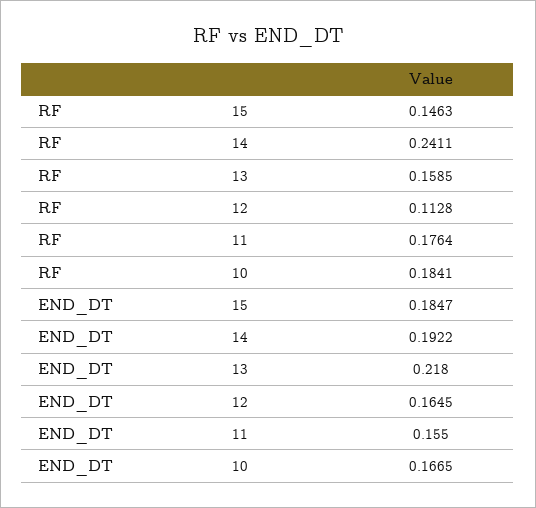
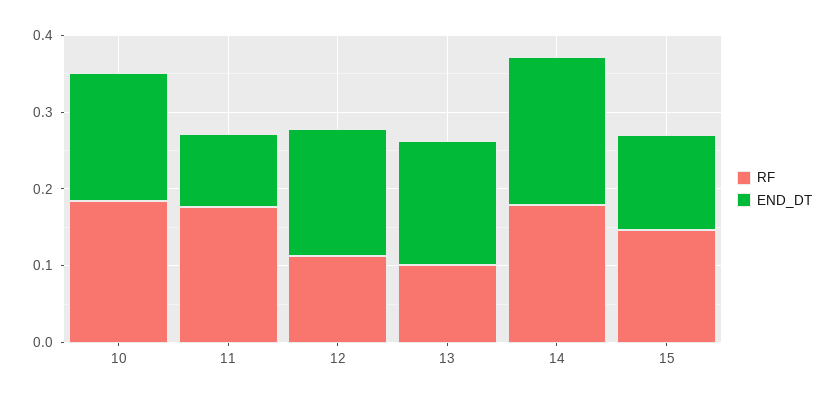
RF, 14: 0.2411 -> 0.18
RF, 13: 0.1585 -> 0.1
END_DT, 15: 0.1847 -> 0.12
END_DT, 13: 0.218 -> 0.16
END_DT, 11: 0.155 -> 0.1

